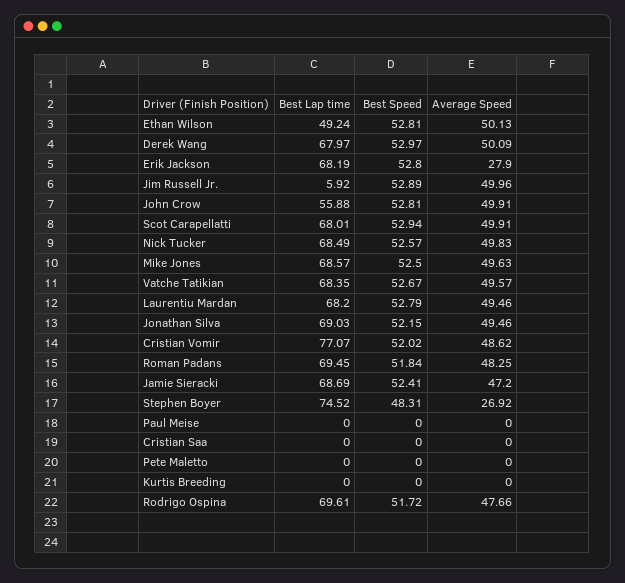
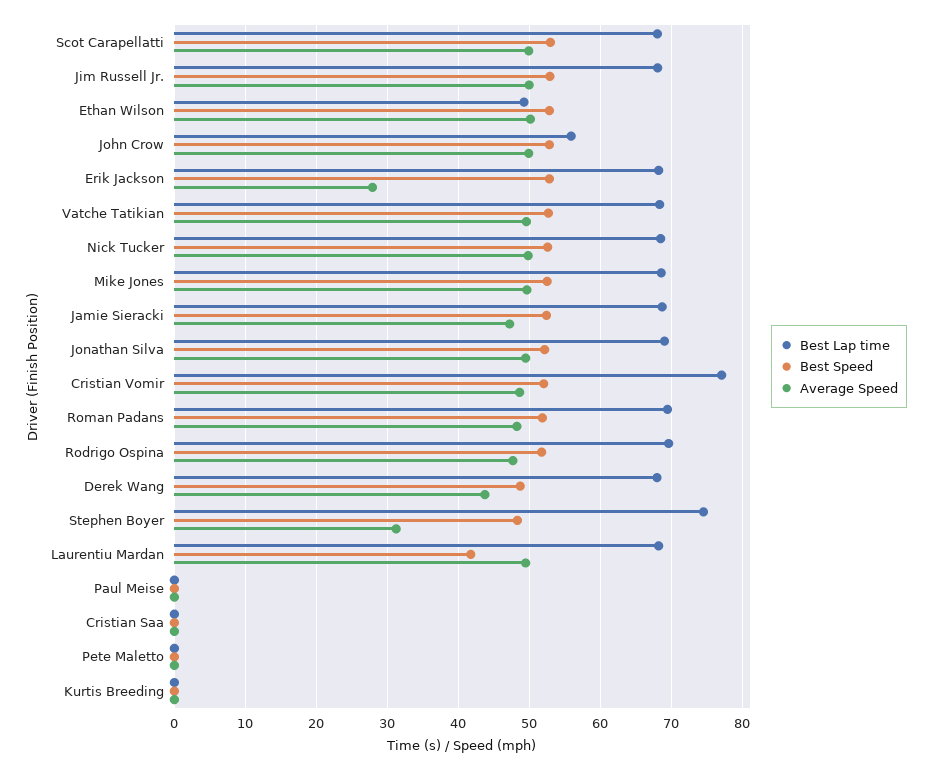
Best Speed, Derek Wang: 52.97 -> 49
Average Speed, Derek Wang: 50.09 -> 44
Best Lap time, Jim Russell Jr.: 5.92 -> 68
Best Speed, Laurentiu Mardan: 52.79 -> 42
Average Speed, Stephen Boyer: 26.92 -> 31

